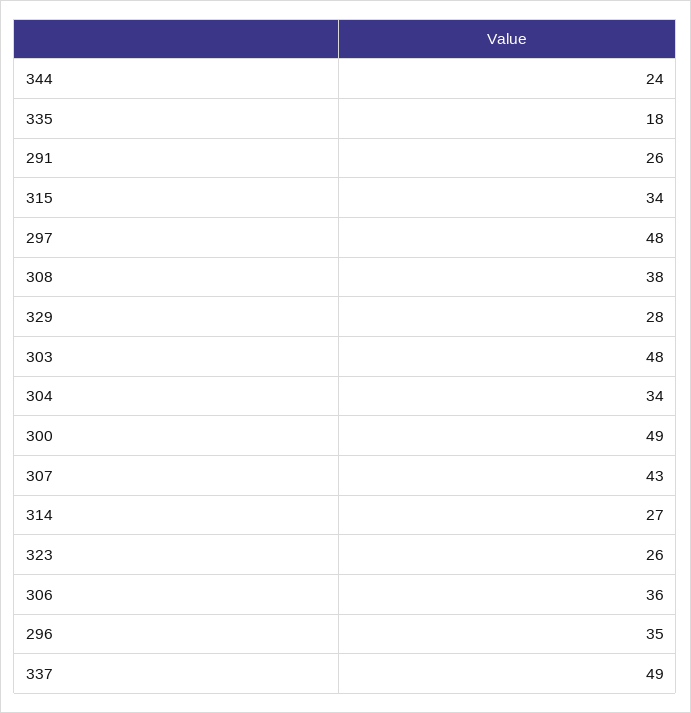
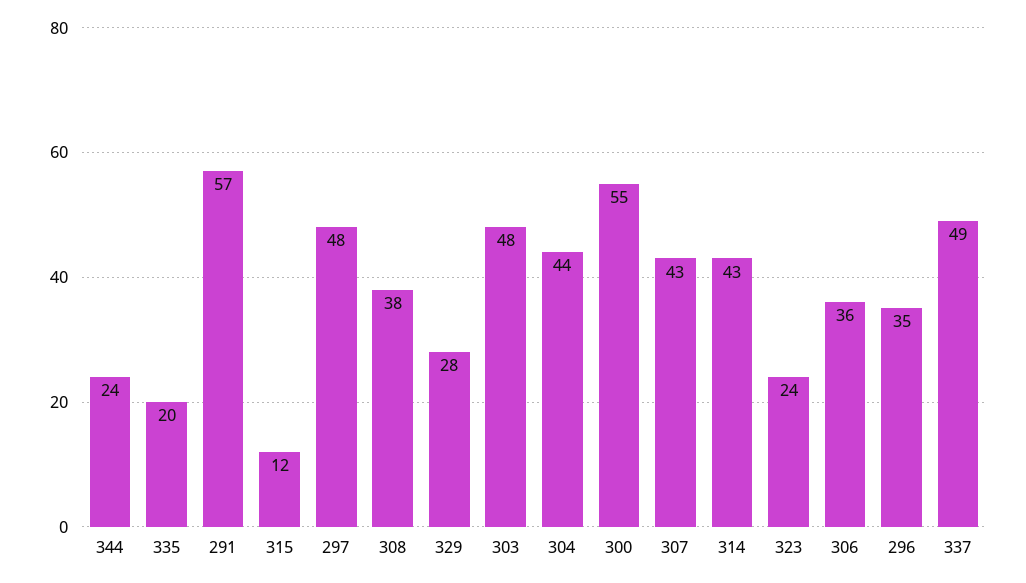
335: 18 -> 20
291: 26 -> 57
315: 34 -> 12
304: 34 -> 44
300: 49 -> 55
314: 27 -> 43
323: 26 -> 24

